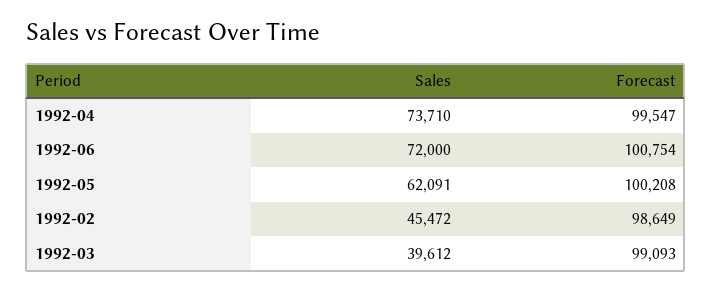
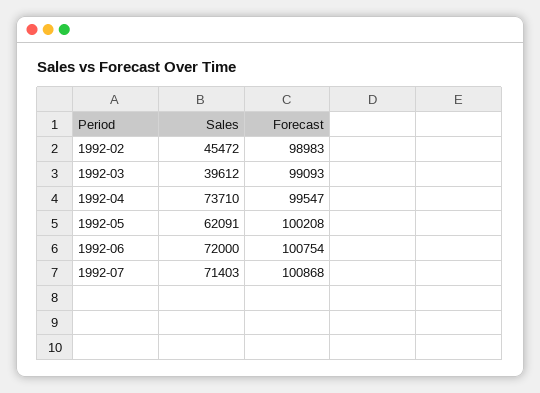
Forecast, 1992-02: 98649 -> 98983
Sales, 1992-07: none -> 71403
Forecast, 1992-07: none -> 100868

